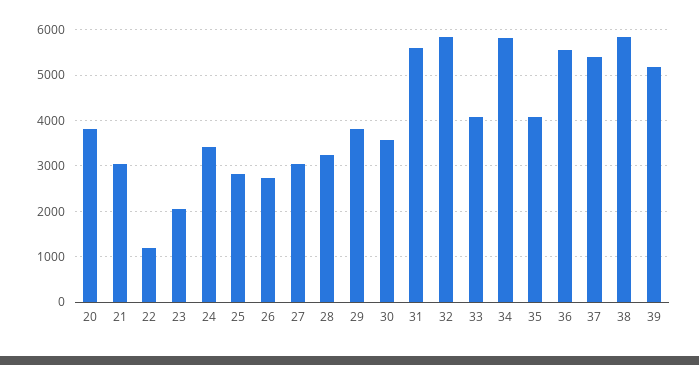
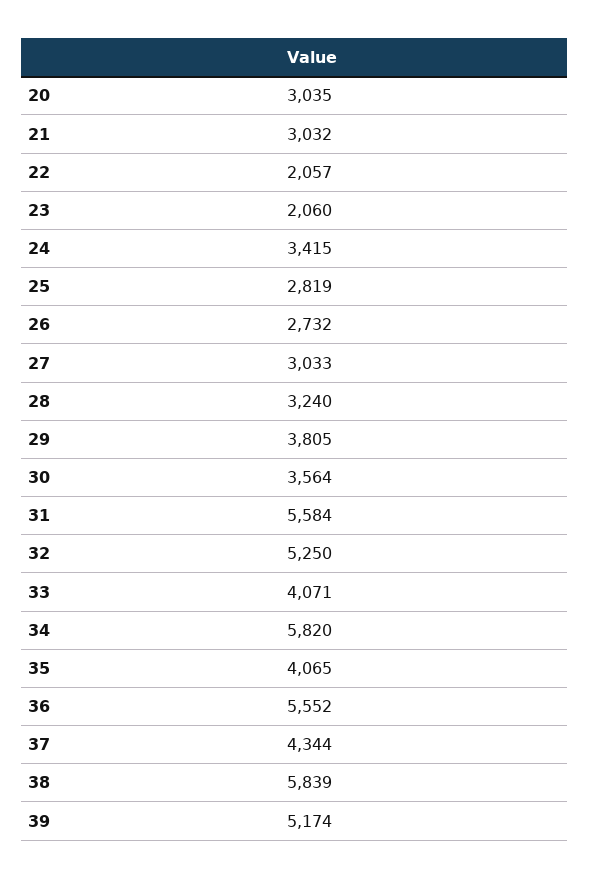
20: 3800 -> 3035
22: 1200 -> 2057
32: 5800 -> 5250
37: 5400 -> 4344

